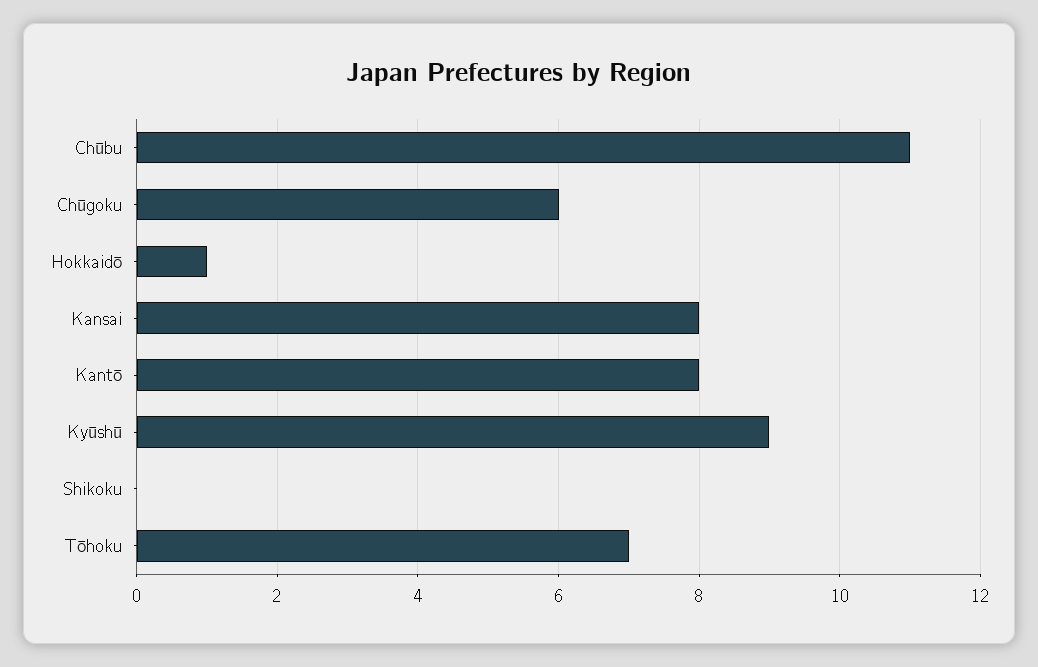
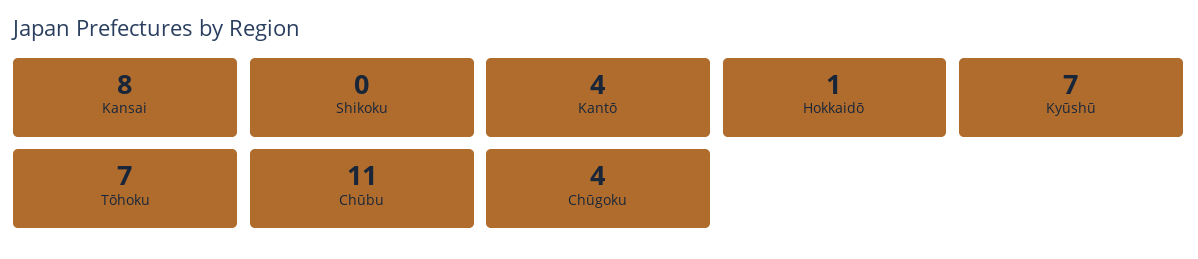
Chūgoku: 6 -> 4
Kantō: 8 -> 4
Kyūshū: 9 -> 7

